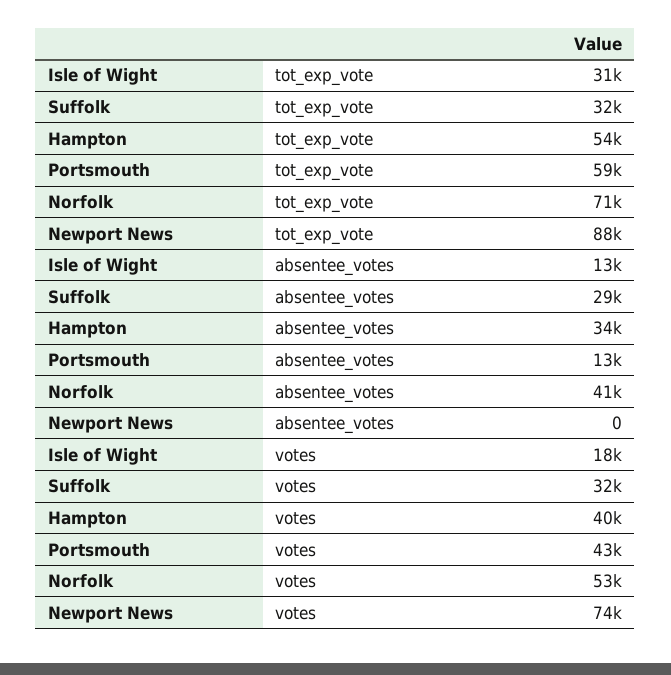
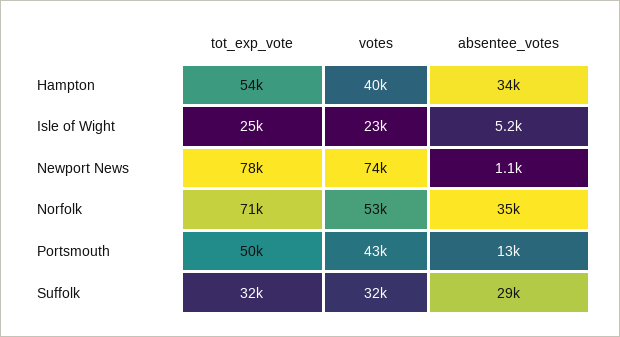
Isle of Wight, tot_exp_vote: 31000 -> 25000
Portsmouth, tot_exp_vote: 59000 -> 50000
Newport News, tot_exp_vote: 88000 -> 78000
Isle of Wight, absentee_votes: 13000 -> 5200
Norfolk, absentee_votes: 41000 -> 35000
Newport News, absentee_votes: 0 -> 1100
Isle of Wight, votes: 18000 -> 23000

